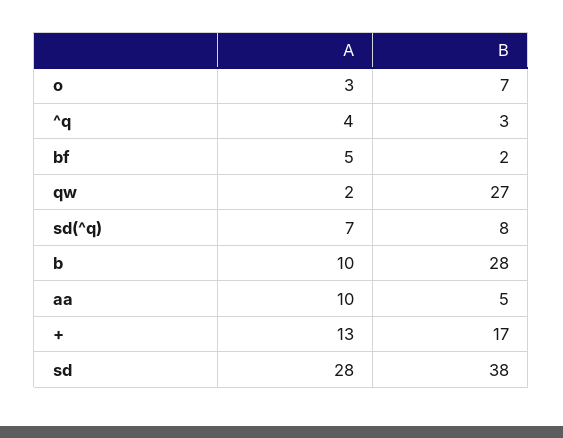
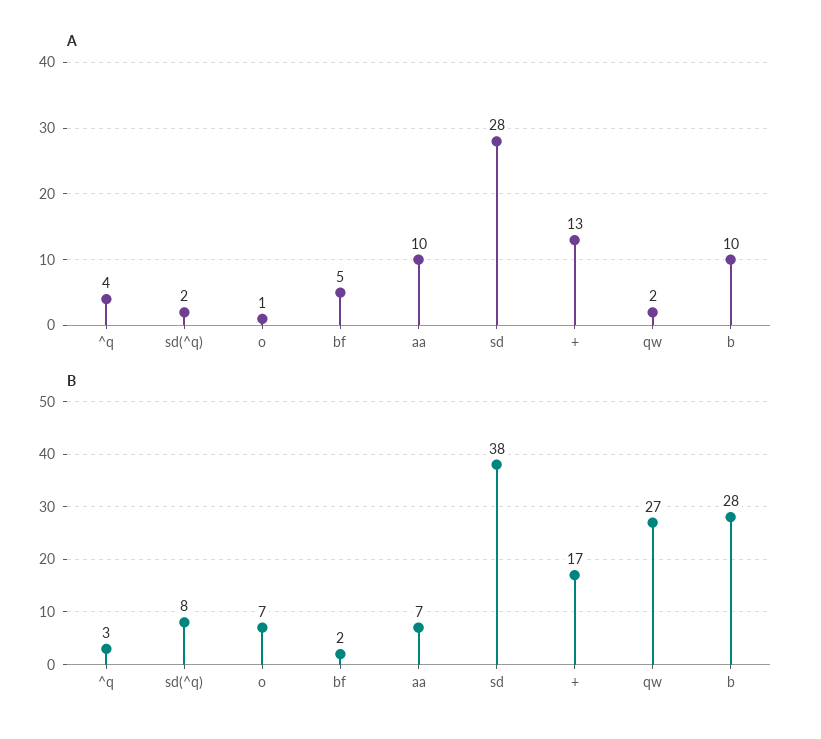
A, o: 3 -> 1
A, sd(^q): 7 -> 2
B, aa: 5 -> 7

